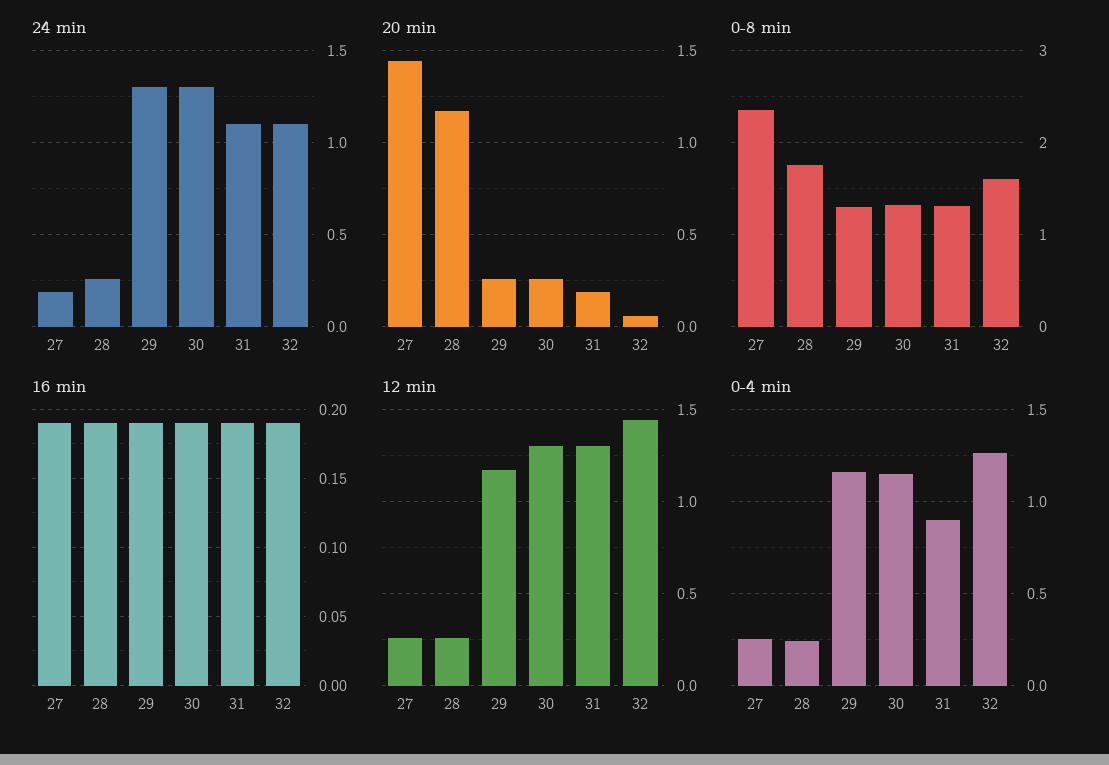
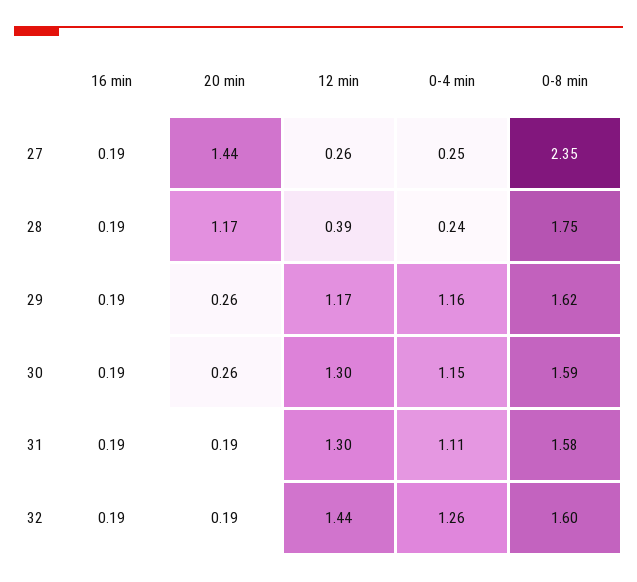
24 min, 27: 0.2 -> none
24 min, 28: 0.25 -> none
24 min, 29: 1.3 -> none
24 min, 30: 1.3 -> none
24 min, 31: 1.1 -> none
24 min, 32: 1.1 -> none
20 min, 32: 0.05 -> 0.19
0-8 min, 29: 1.3 -> 1.62
0-8 min, 30: 1.3 -> 1.59
0-8 min, 31: 1.3 -> 1.58
12 min, 28: 0.25 -> 0.39
0-4 min, 31: 0.9 -> 1.11

